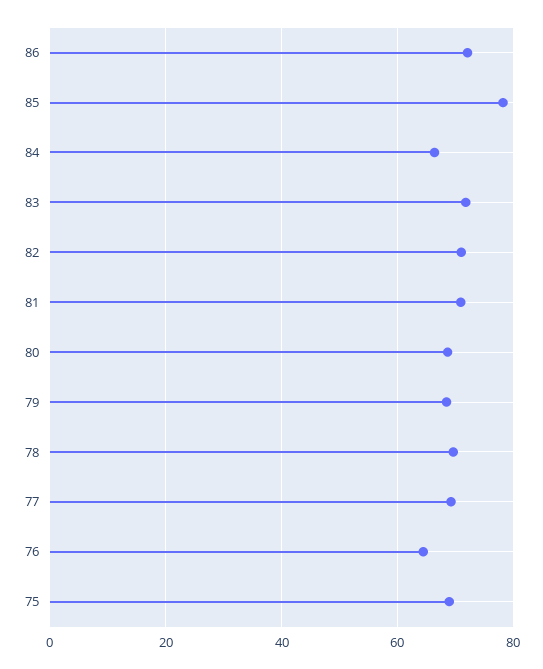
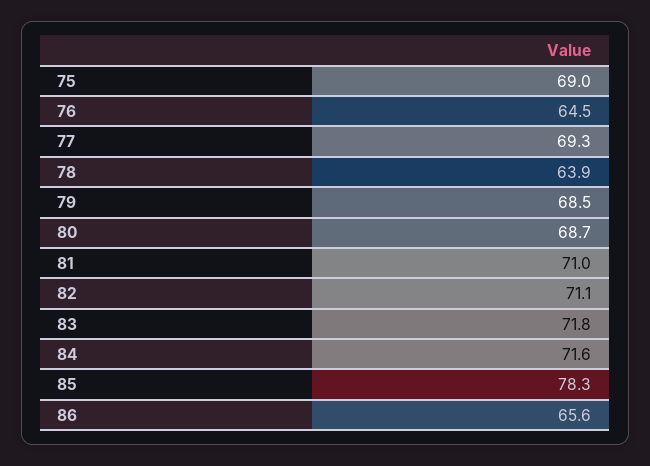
86: 72 -> 65.6
84: 66 -> 71.6
78: 70 -> 63.9

